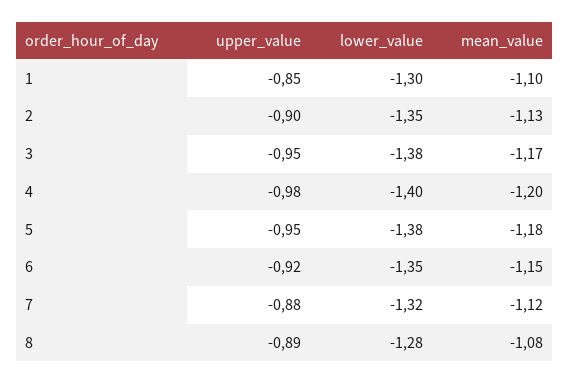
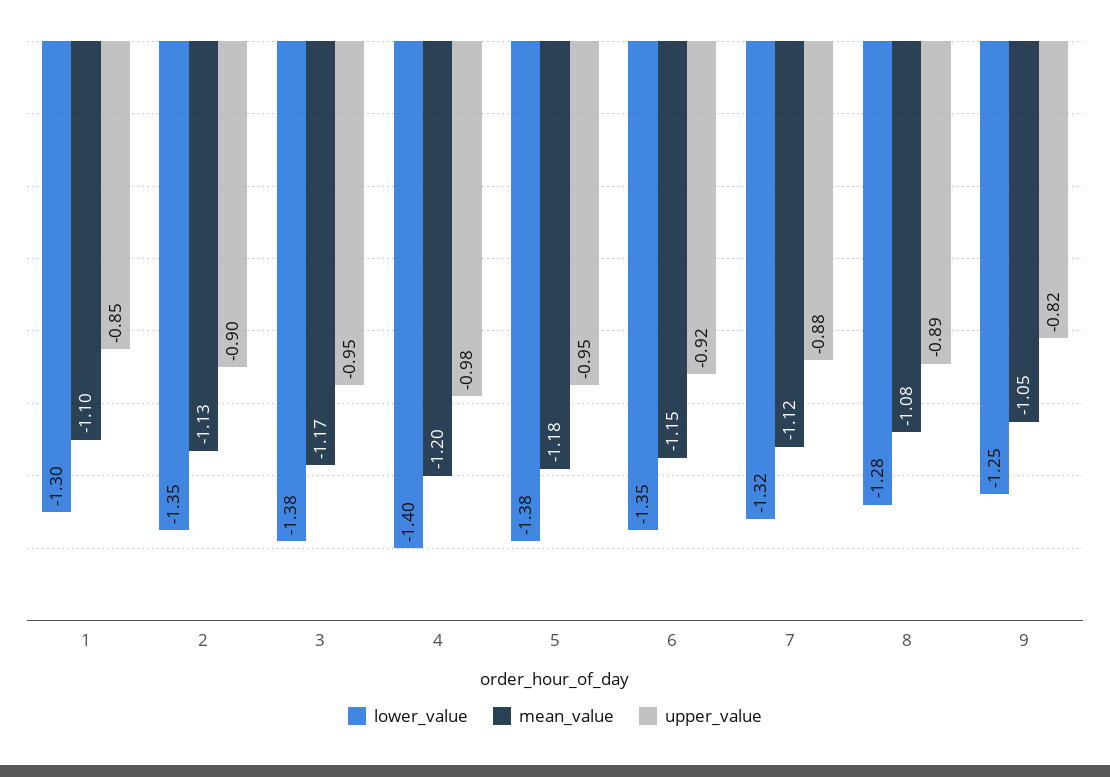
lower_value, 9: none -> -1.25
mean_value, 9: none -> -1.05
upper_value, 9: none -> -0.82

